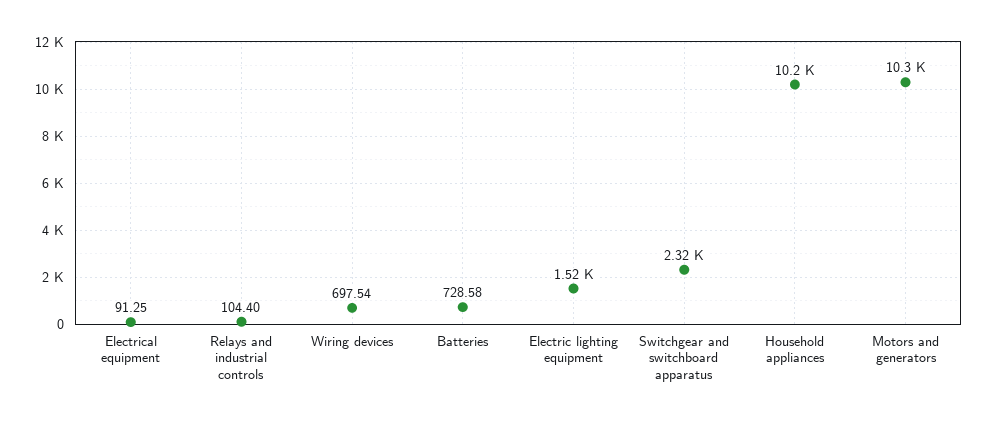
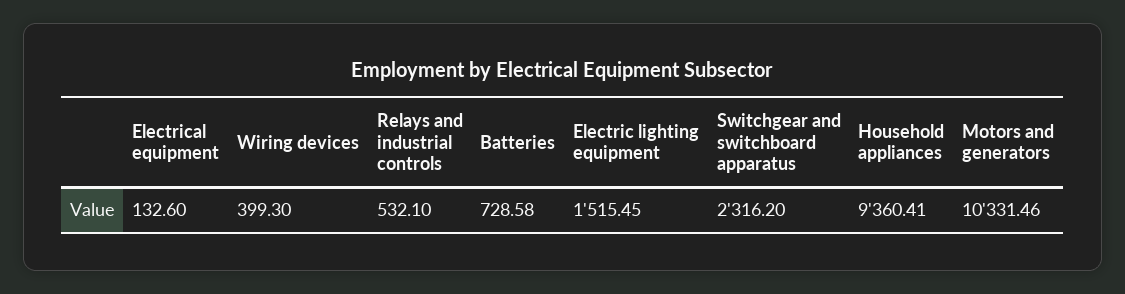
Electrical equipment: 91.25 -> 132.6
Relays and industrial controls: 104.4 -> 532.1
Wiring devices: 697.54 -> 399.3
Household appliances: 10200 -> 9360.41

